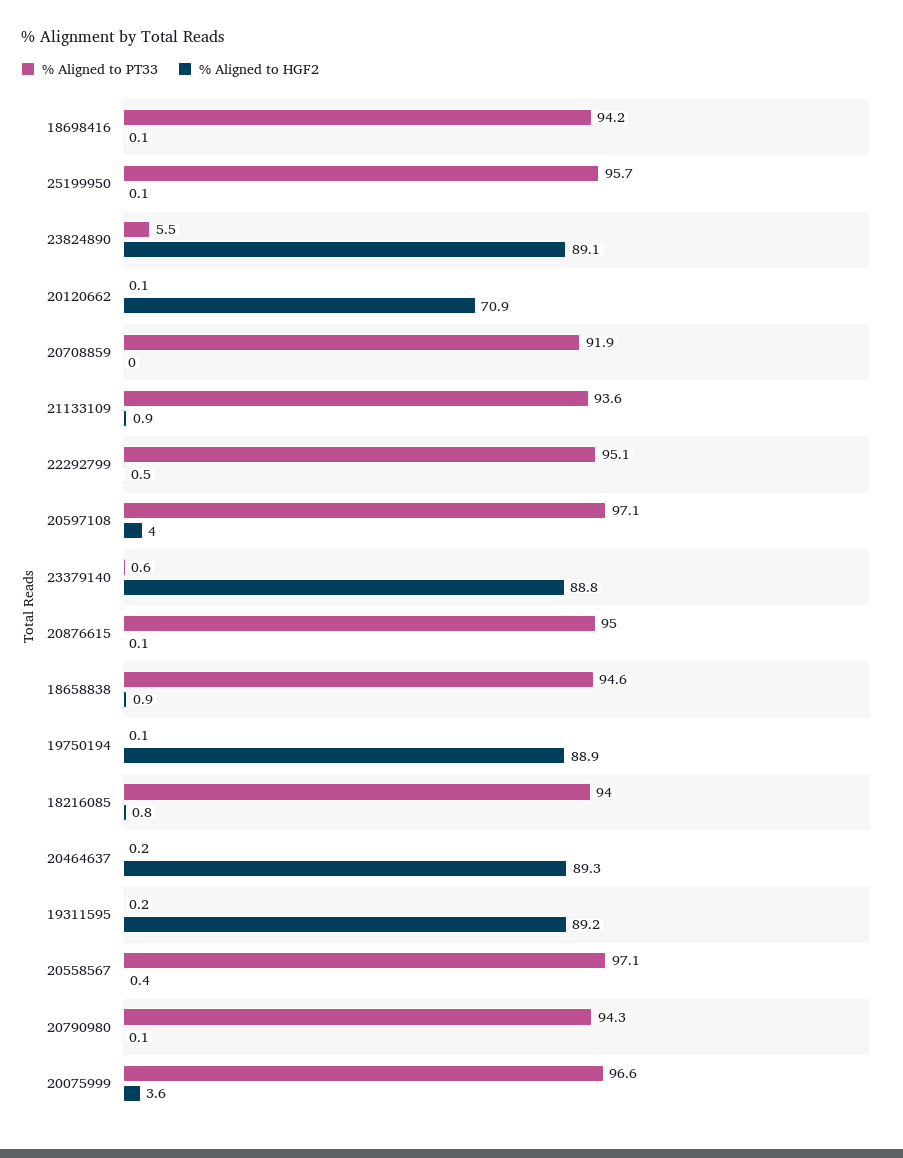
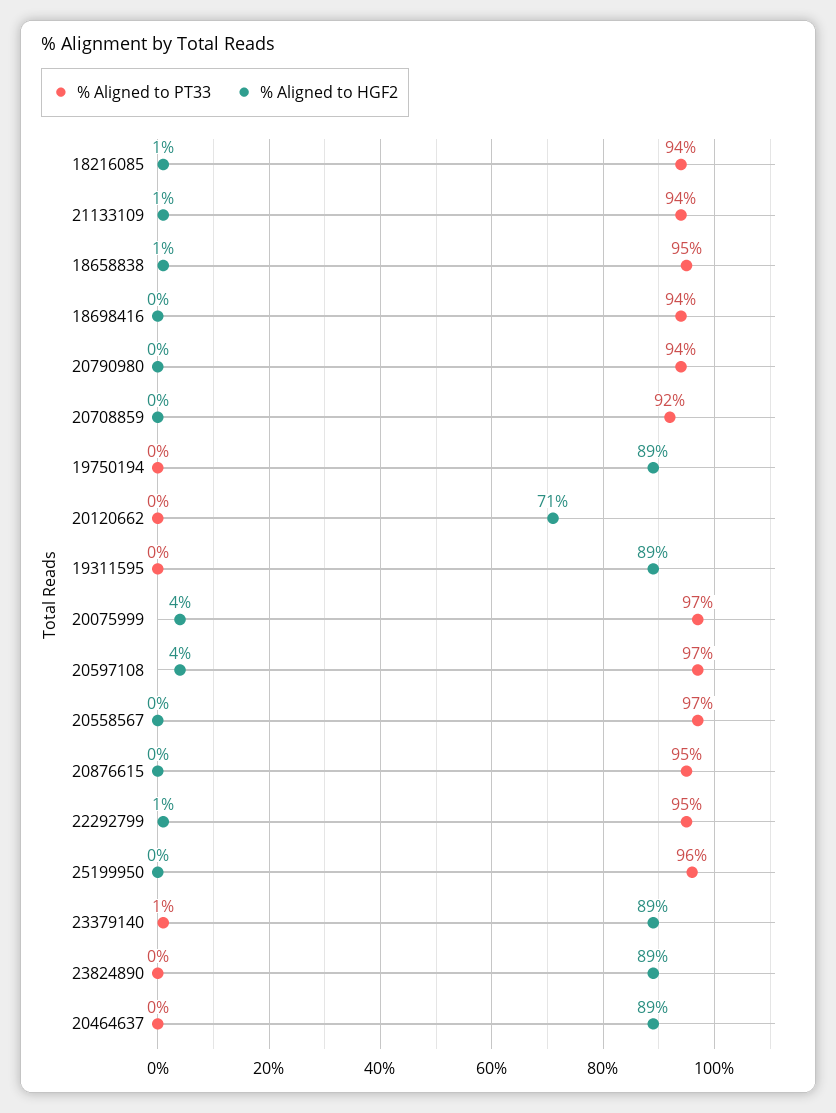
% Aligned to PT33, 23824890: 5.5 -> 0

